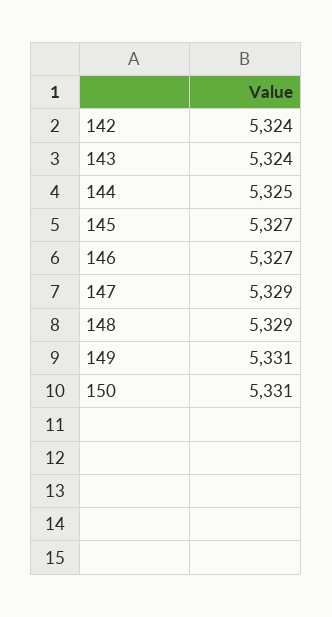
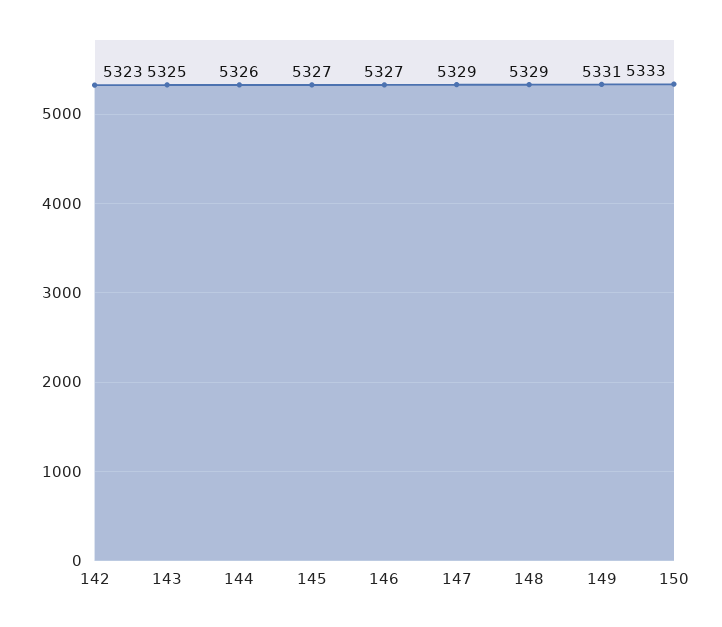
142: 5324 -> 5323
143: 5324 -> 5325
144: 5325 -> 5326
150: 5331 -> 5333

